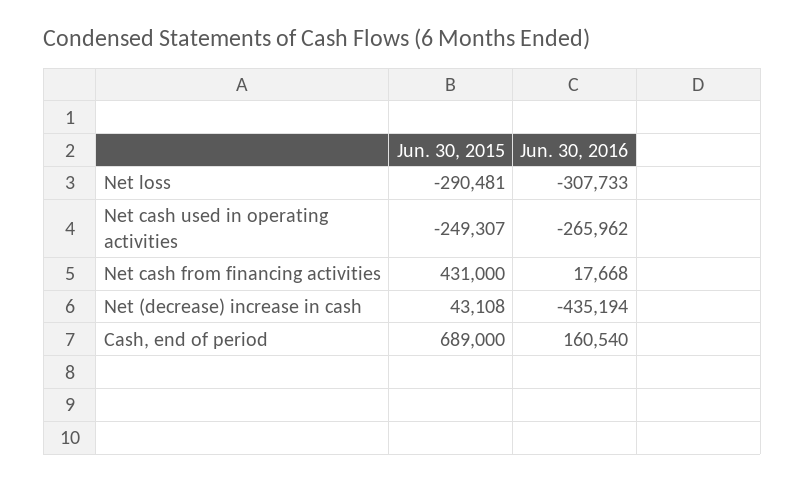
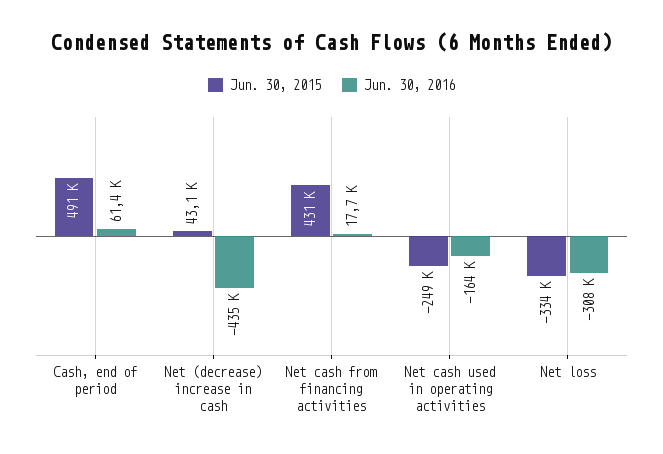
Jun. 30, 2015, Net loss: -290481 -> -334000
Jun. 30, 2016, Net cash used in operating activities: -265962 -> -164000
Jun. 30, 2015, Cash, end of period: 689000 -> 491000
Jun. 30, 2016, Cash, end of period: 160540 -> 61400

